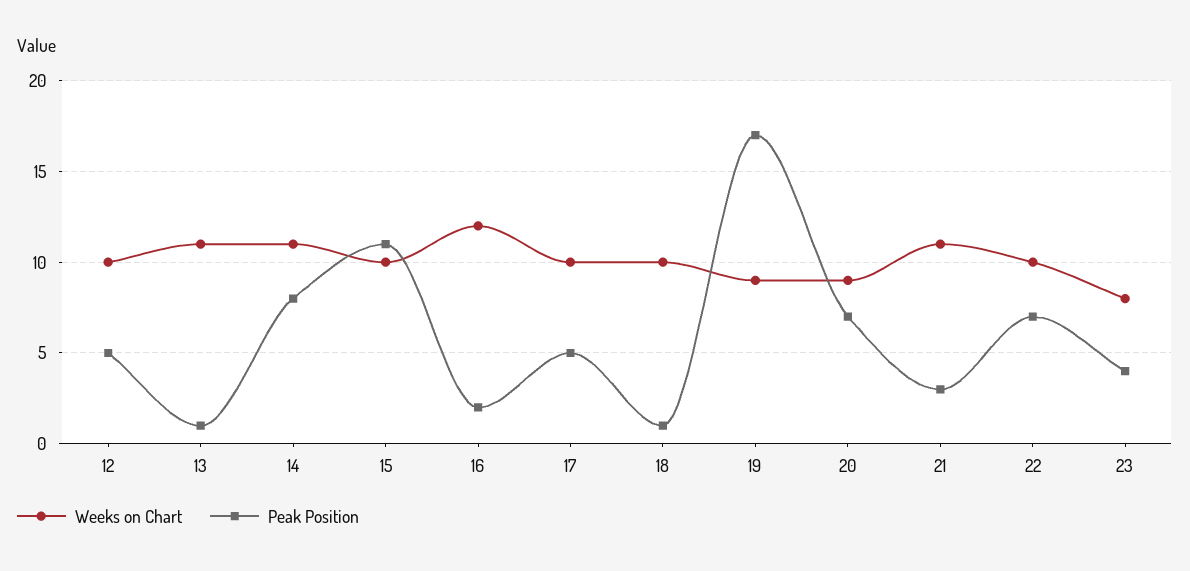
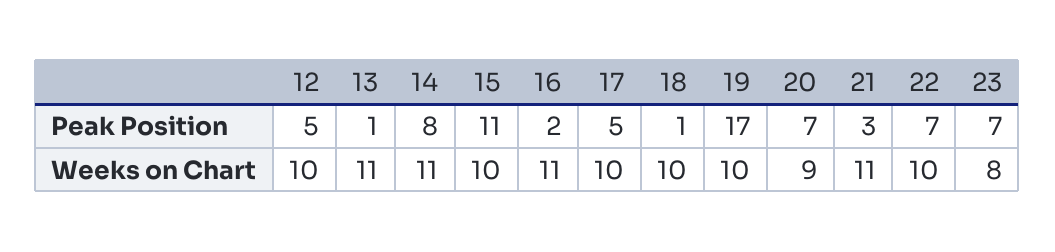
Weeks on Chart, 16: 12 -> 11
Weeks on Chart, 19: 9 -> 10
Peak Position, 23: 4 -> 7

